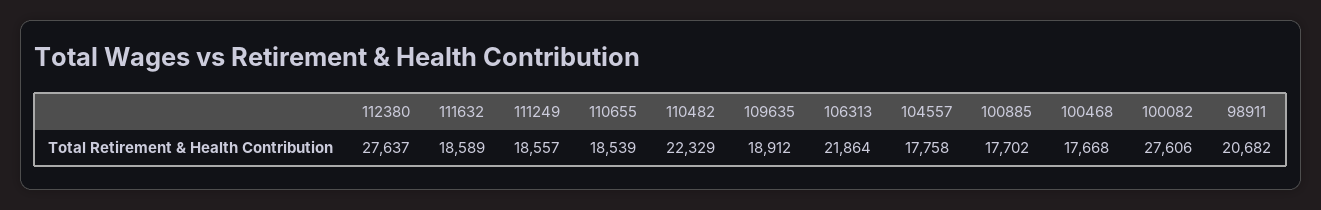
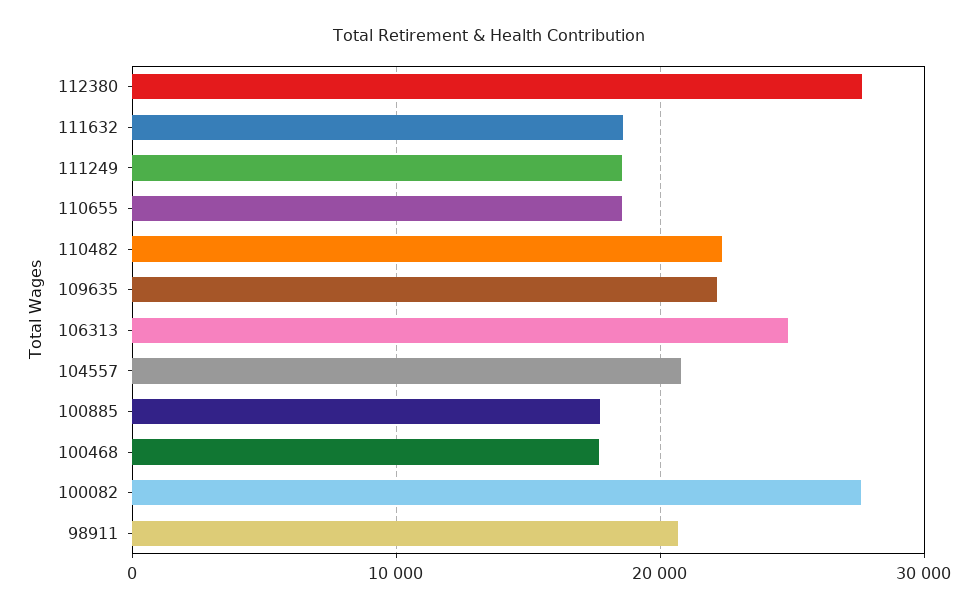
109635: 18912 -> 22000
106313: 21864 -> 25000
104557: 17758 -> 21000

